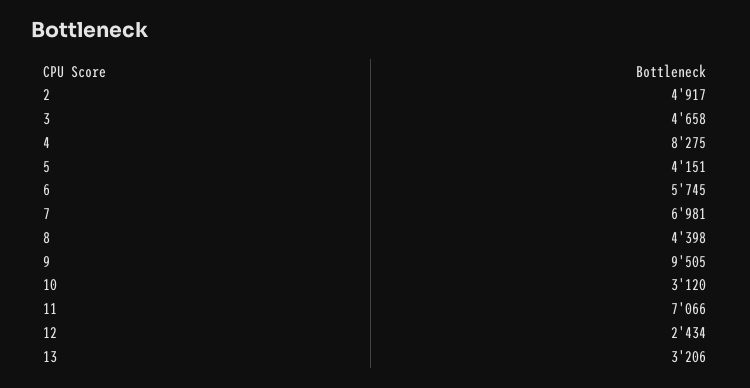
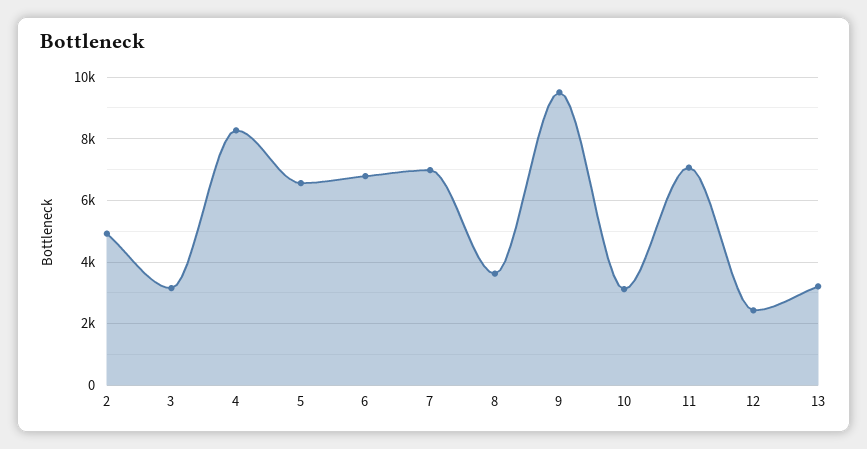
3: 4658 -> 3200
5: 4151 -> 6600
6: 5745 -> 6800
8: 4398 -> 3600

